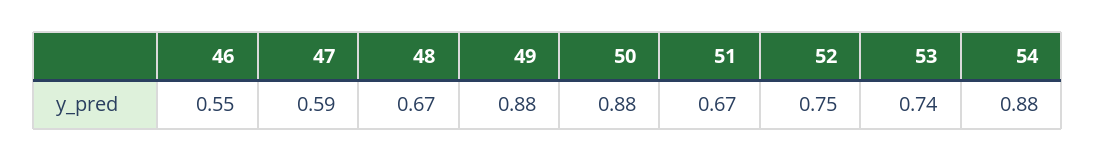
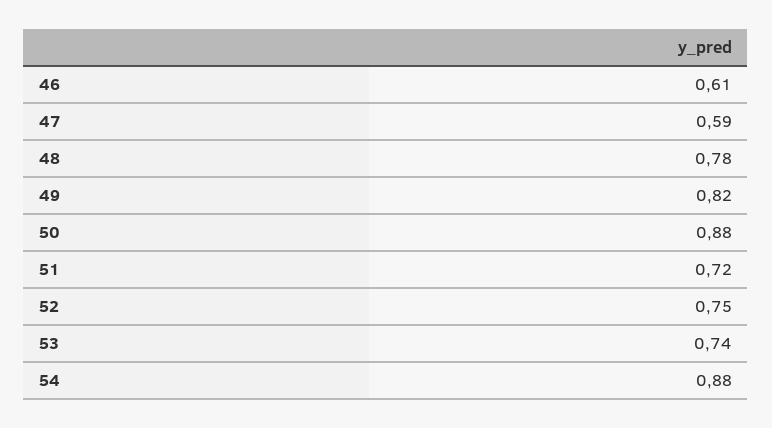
46: 0.55 -> 0.61
48: 0.67 -> 0.78
49: 0.88 -> 0.82
51: 0.67 -> 0.72

